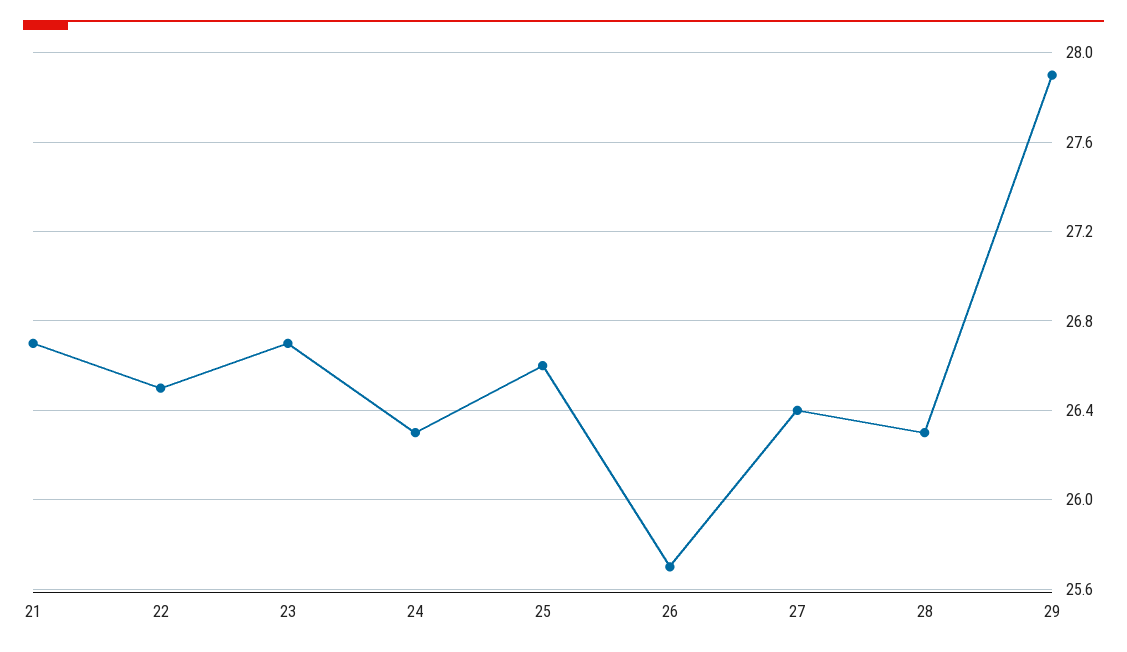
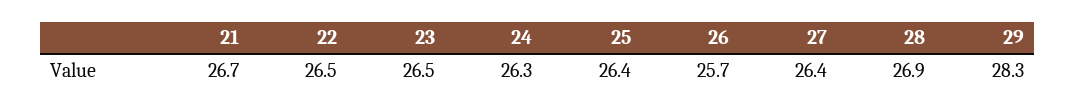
23: 26.7 -> 26.5
25: 26.6 -> 26.4
28: 26.3 -> 26.9
29: 27.9 -> 28.3

